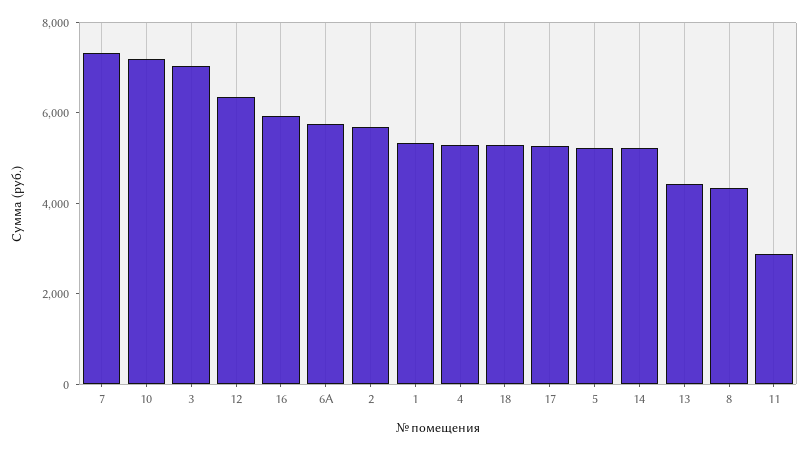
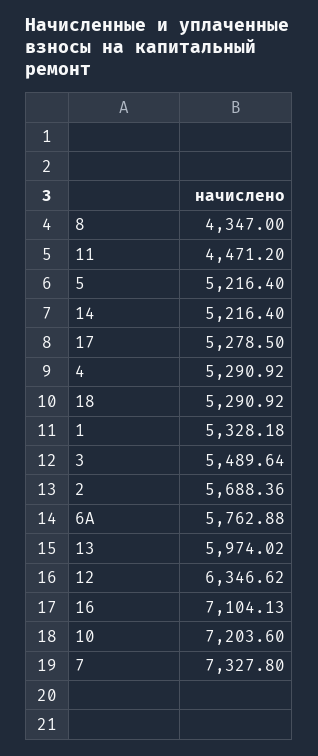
3: 7000 -> 5489.64
16: 6000 -> 7104.13
13: 4500 -> 5974.02
11: 3000 -> 4471.2

